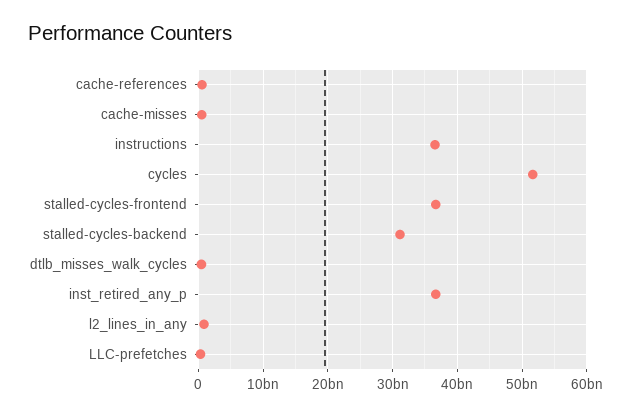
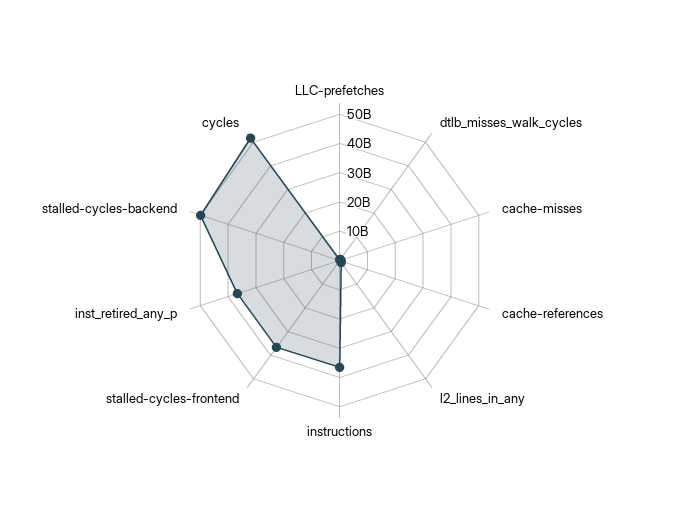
stalled-cycles-backend: 31000000000 -> 50000000000

